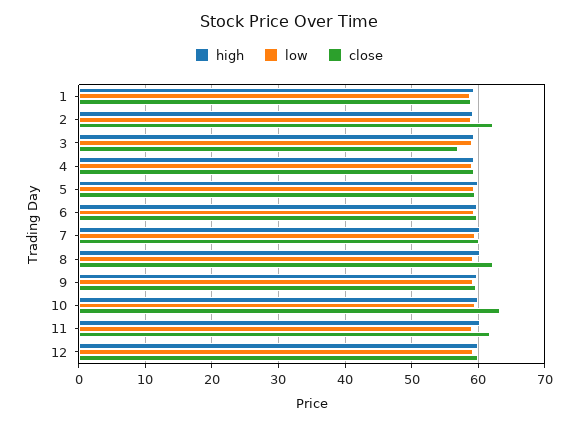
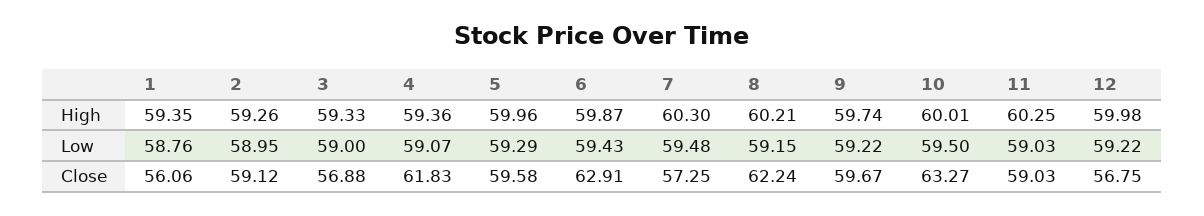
close, 1: 59 -> 56.06
close, 2: 62 -> 59.12
close, 4: 59 -> 61.83
close, 6: 60 -> 62.91
close, 7: 60 -> 57.25
close, 11: 62 -> 59.03
close, 12: 60 -> 56.75

